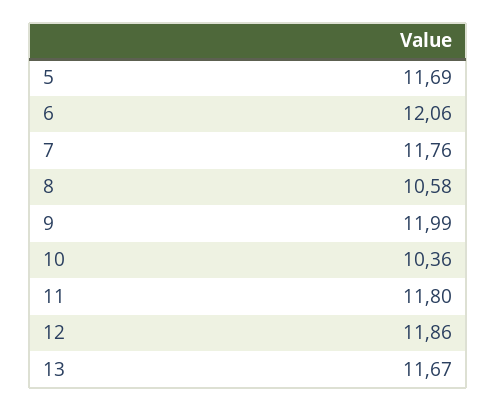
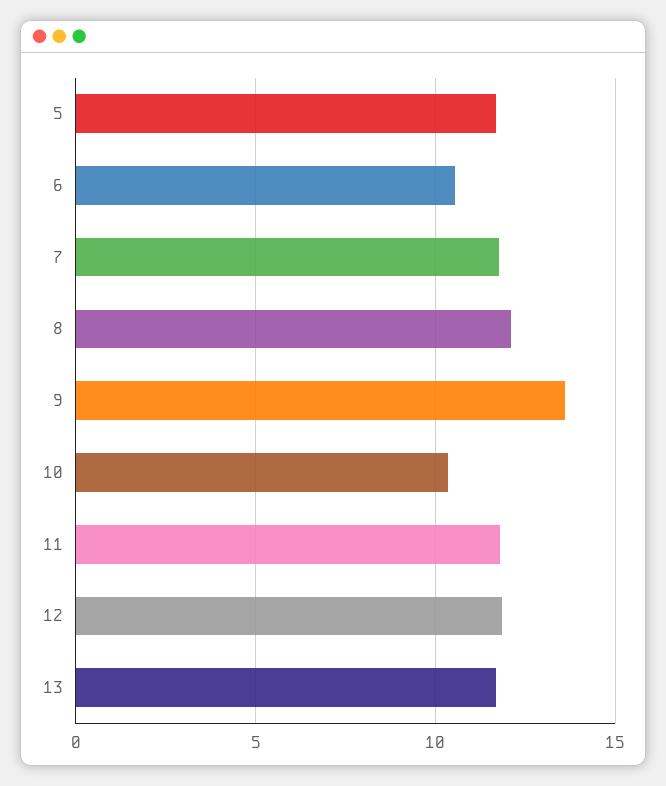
6: 12.06 -> 10.5
8: 10.58 -> 12
9: 11.99 -> 13.5

